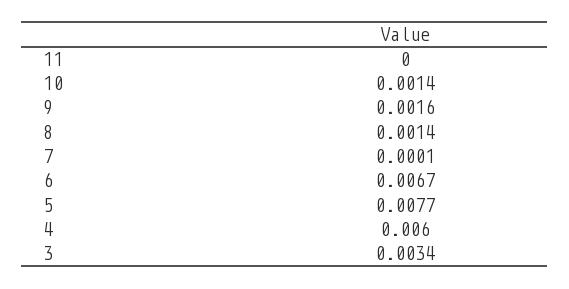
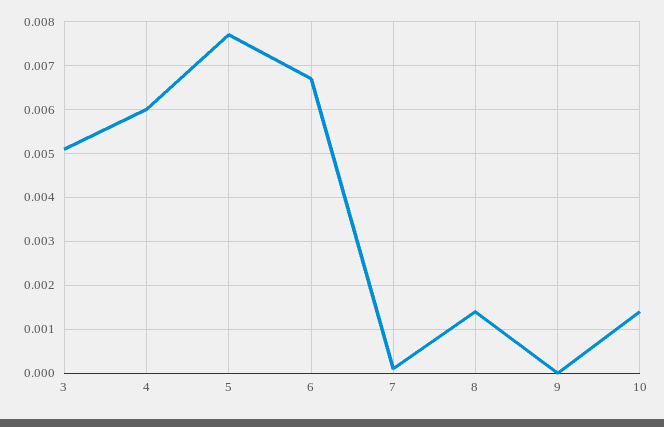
11: 0 -> none
9: 0.0016 -> 0
3: 0.0034 -> 0.005

